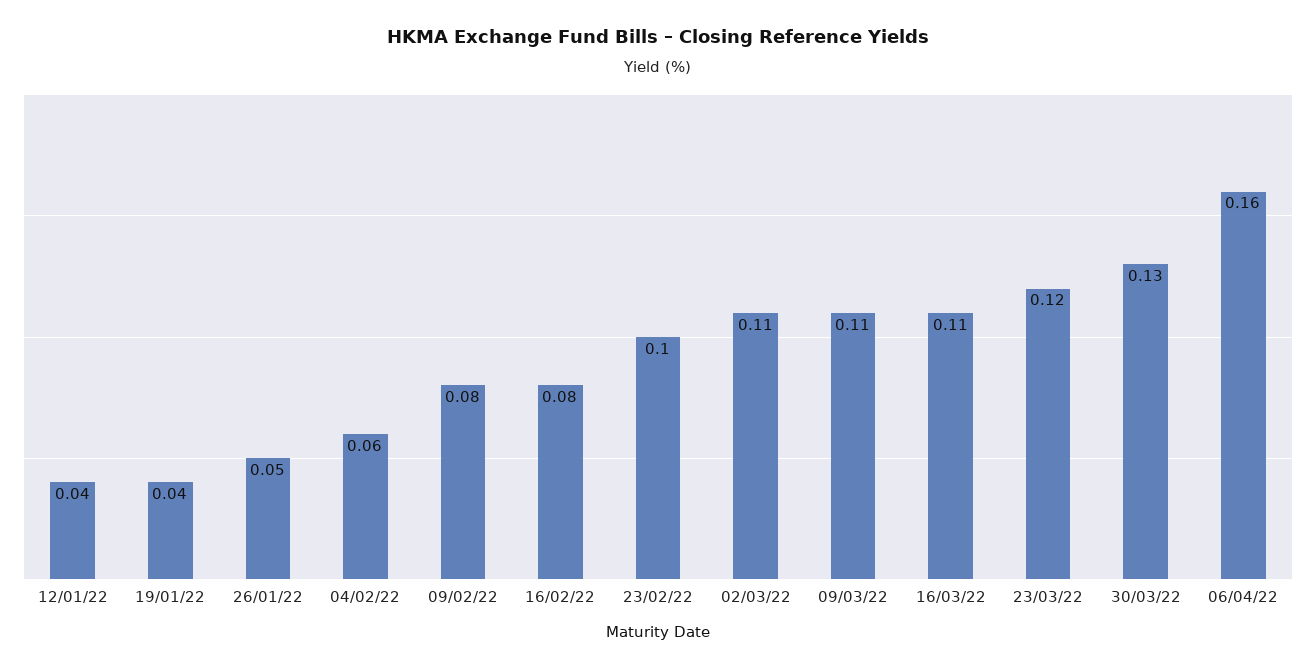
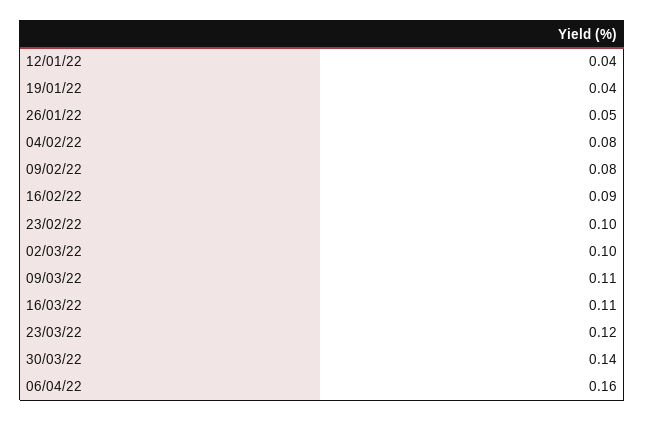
04/02/22: 0.06 -> 0.08
16/02/22: 0.08 -> 0.09
02/03/22: 0.11 -> 0.1
30/03/22: 0.13 -> 0.14

